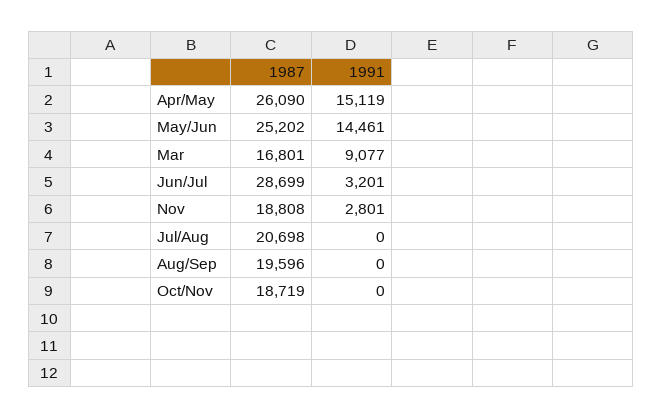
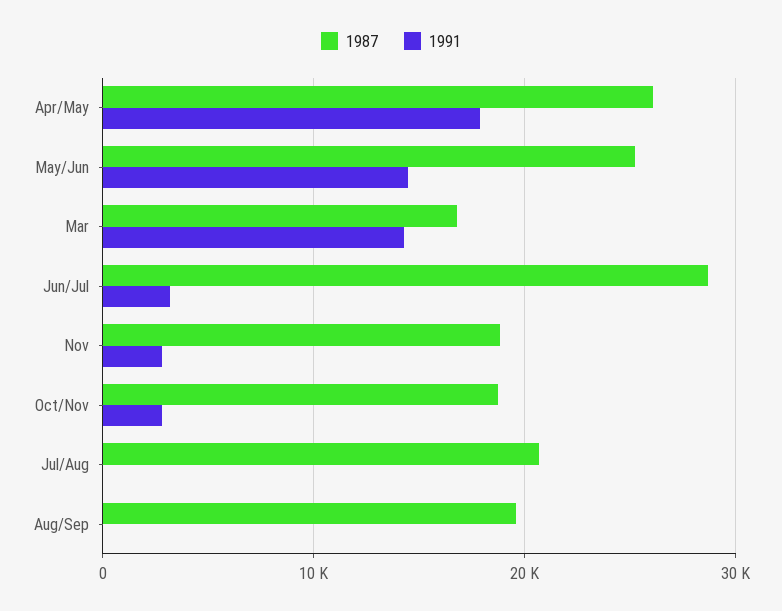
1991, Apr/May: 15119 -> 18000
1991, Mar: 9077 -> 14000
1991, Oct/Nov: 0 -> 3000

